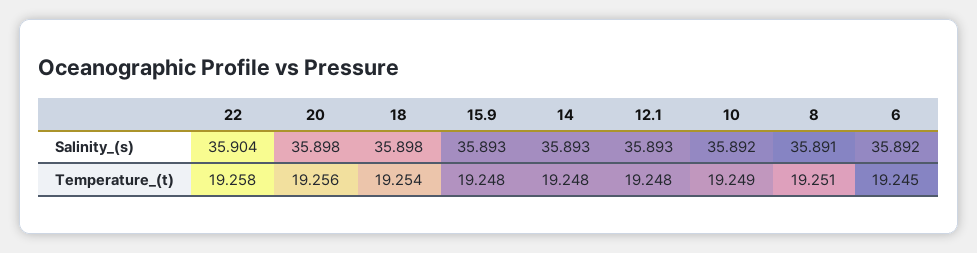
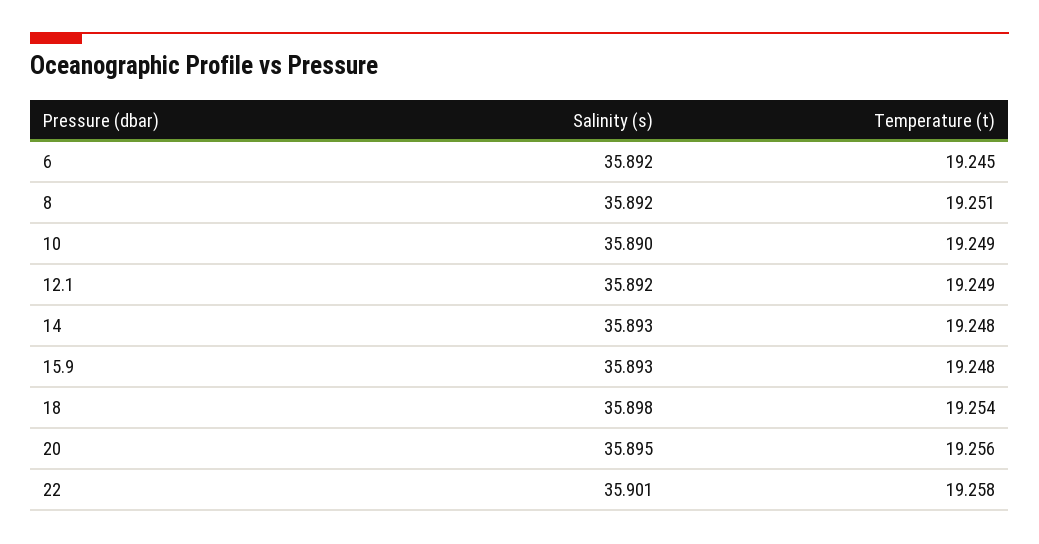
22, Salinity_(s): 35.904 -> 35.901
20, Salinity_(s): 35.898 -> 35.895
12.1, Salinity_(s): 35.893 -> 35.892
10, Salinity_(s): 35.892 -> 35.89
8, Salinity_(s): 35.891 -> 35.892
12.1, Temperature_(t): 19.248 -> 19.249

